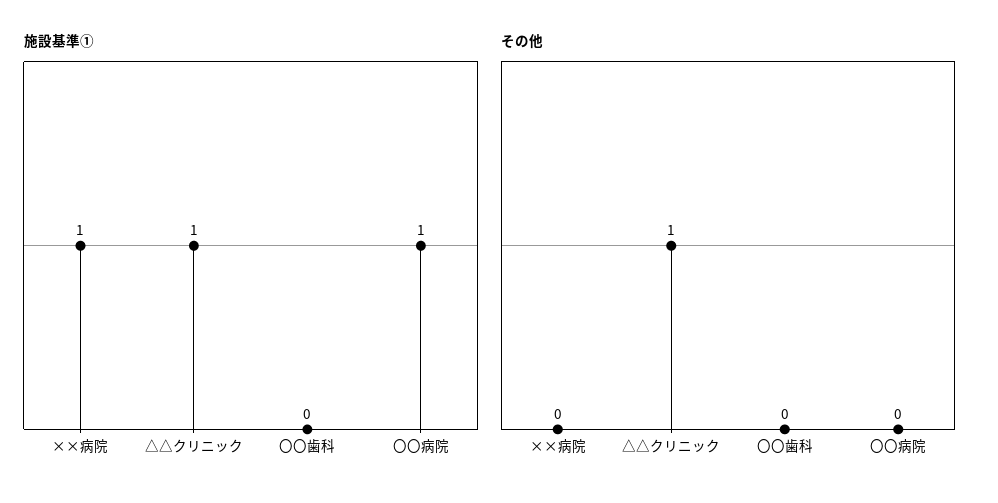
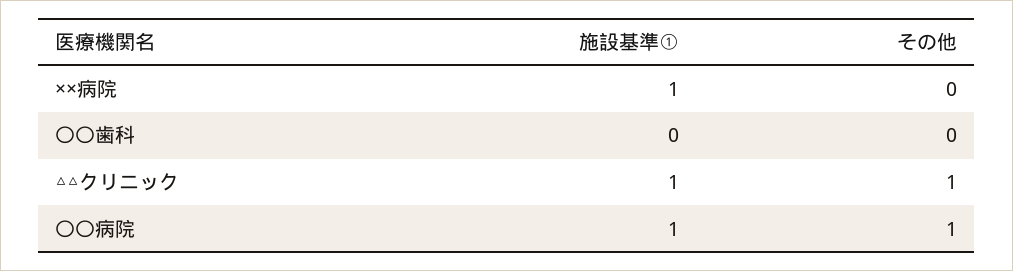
その他, 〇〇病院: 0 -> 1

